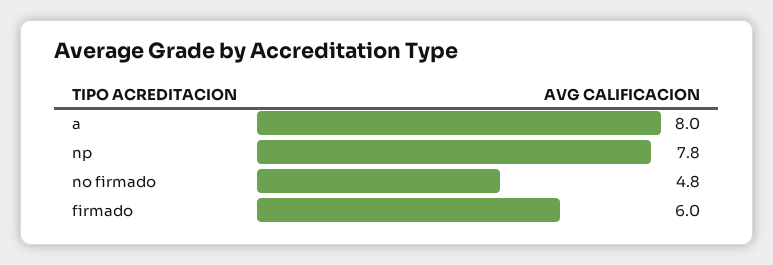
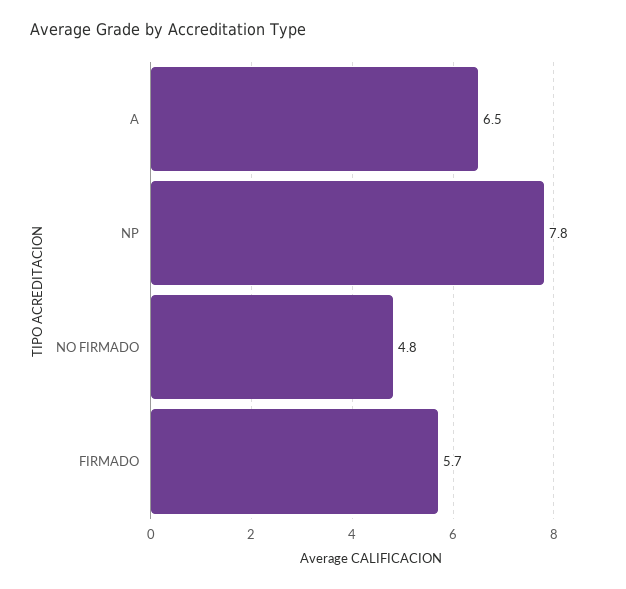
a: 8 -> 6.5
firmado: 6 -> 5.7

